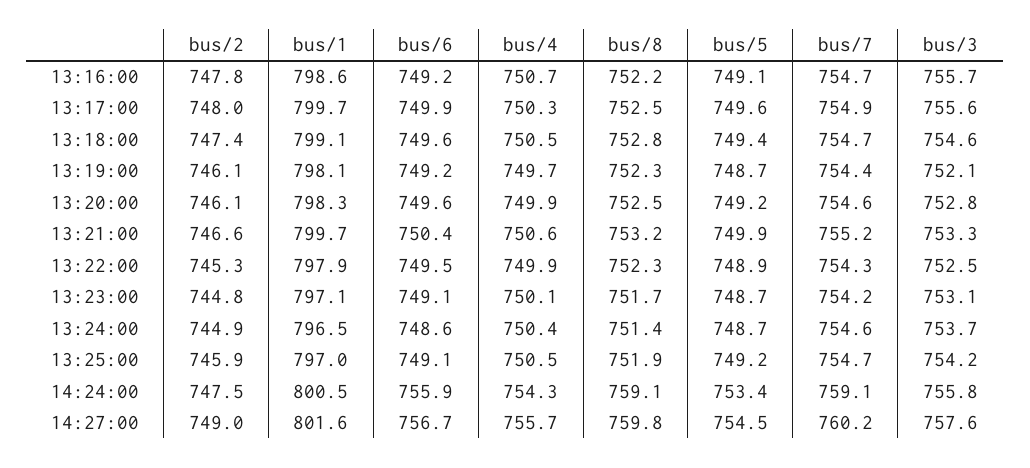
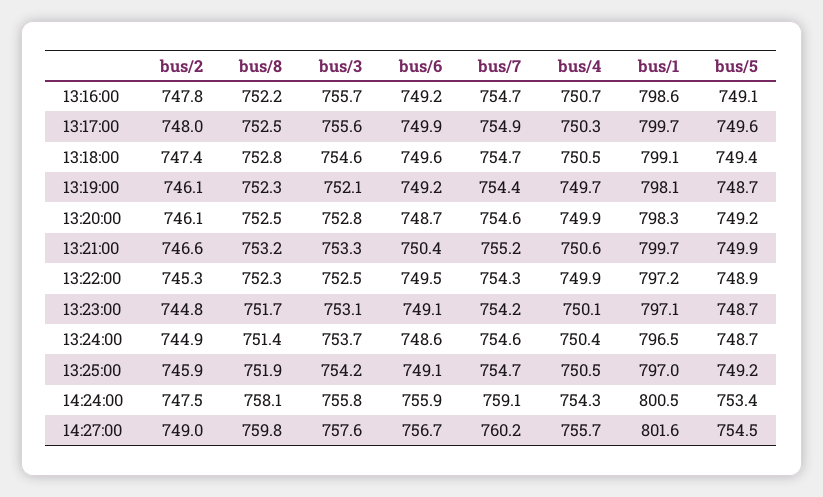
bus/6, 13:20:00: 749.6 -> 748.7
bus/1, 13:22:00: 797.9 -> 797.2
bus/8, 14:24:00: 759.1 -> 758.1

